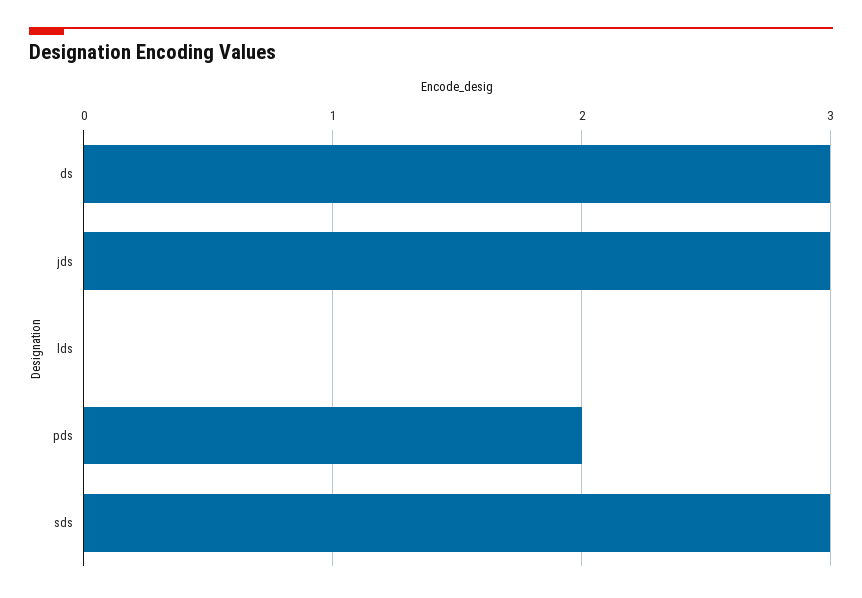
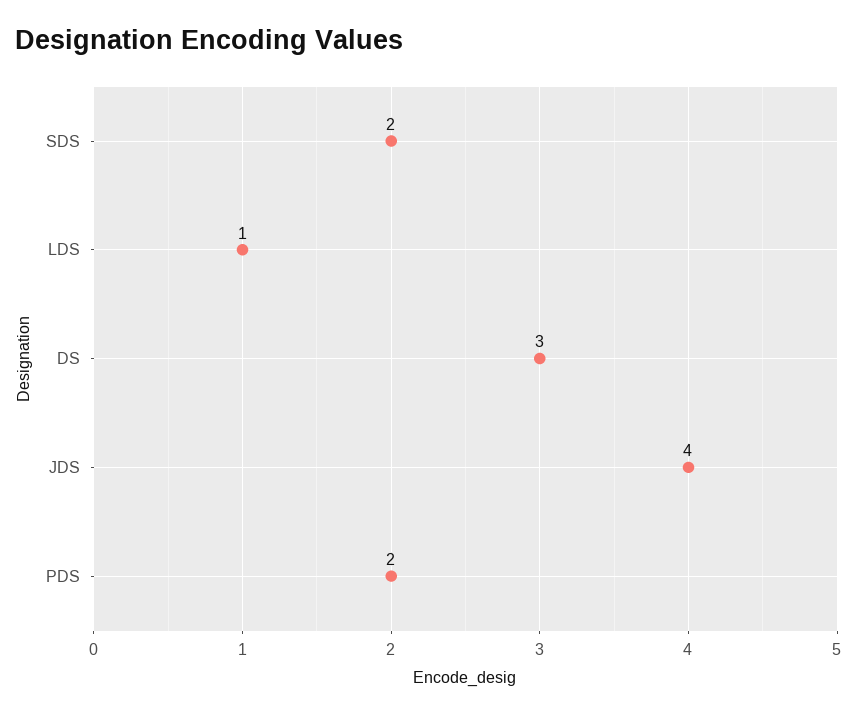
jds: 3 -> 4
lds: 0 -> 1
sds: 3 -> 2

